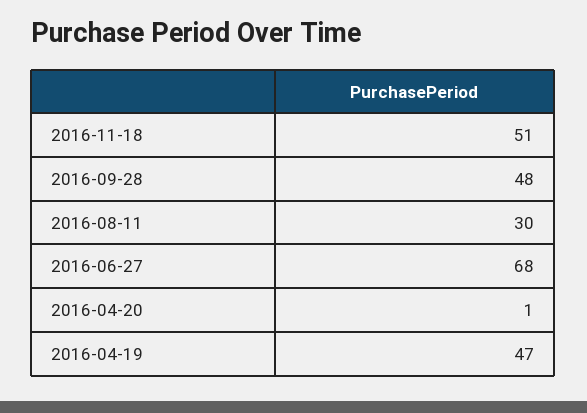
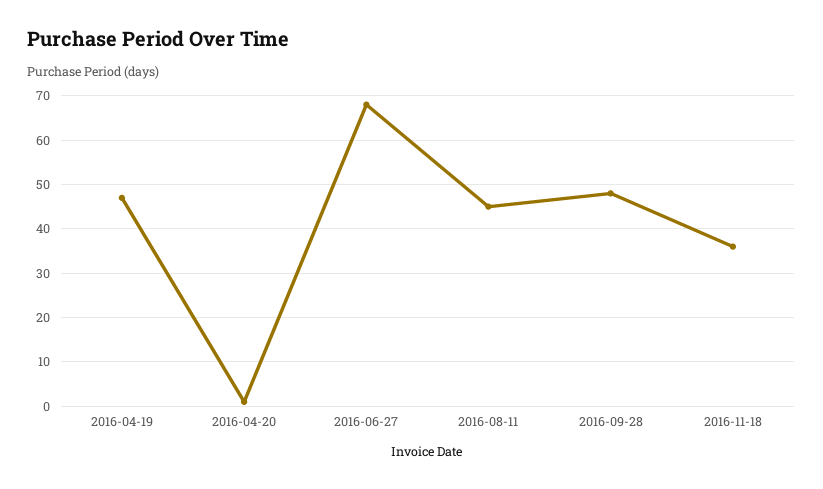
2016-11-18: 51 -> 35
2016-08-11: 30 -> 45

